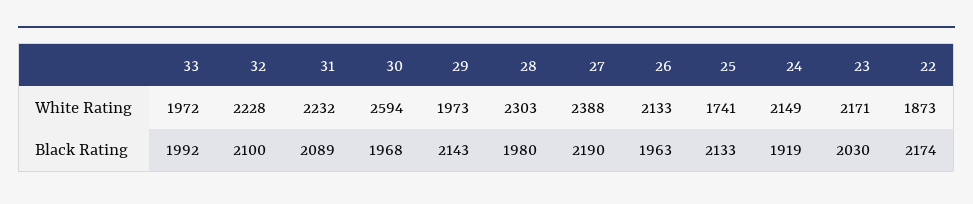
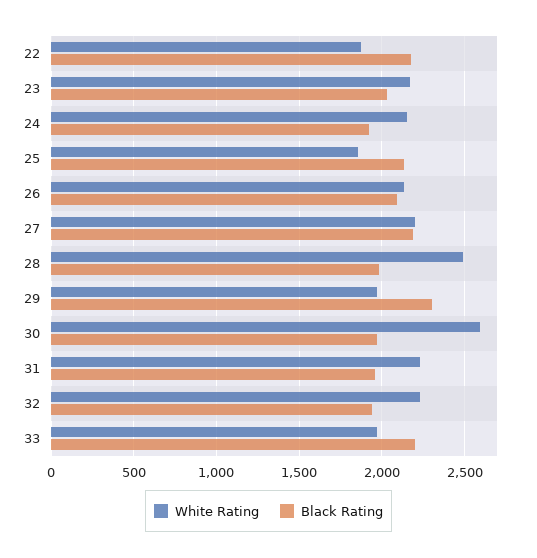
White Rating, 28: 2303 -> 2500
White Rating, 27: 2388 -> 2200
White Rating, 25: 1741 -> 1850
Black Rating, 33: 1992 -> 2200
Black Rating, 32: 2100 -> 1950
Black Rating, 31: 2089 -> 1950
Black Rating, 29: 2143 -> 2300
Black Rating, 26: 1963 -> 2100

